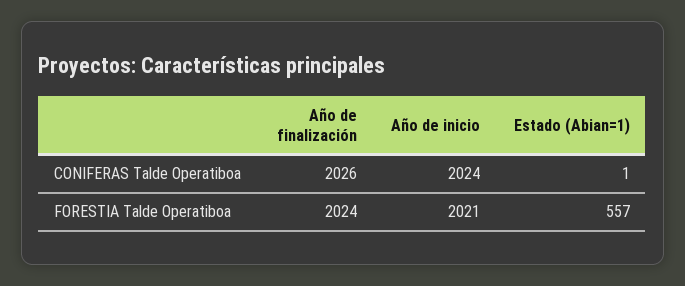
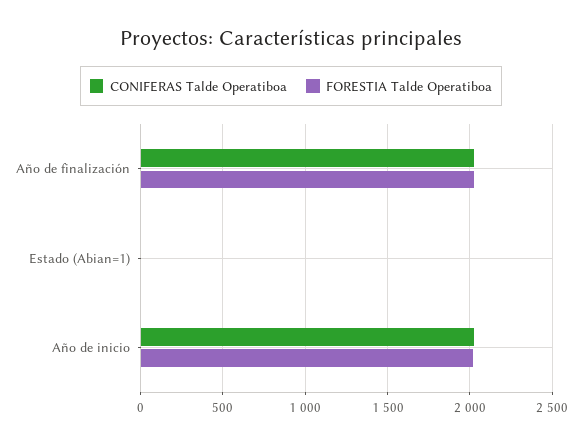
FORESTIA Talde Operatiboa, Estado (Abian=1): 557 -> 0

